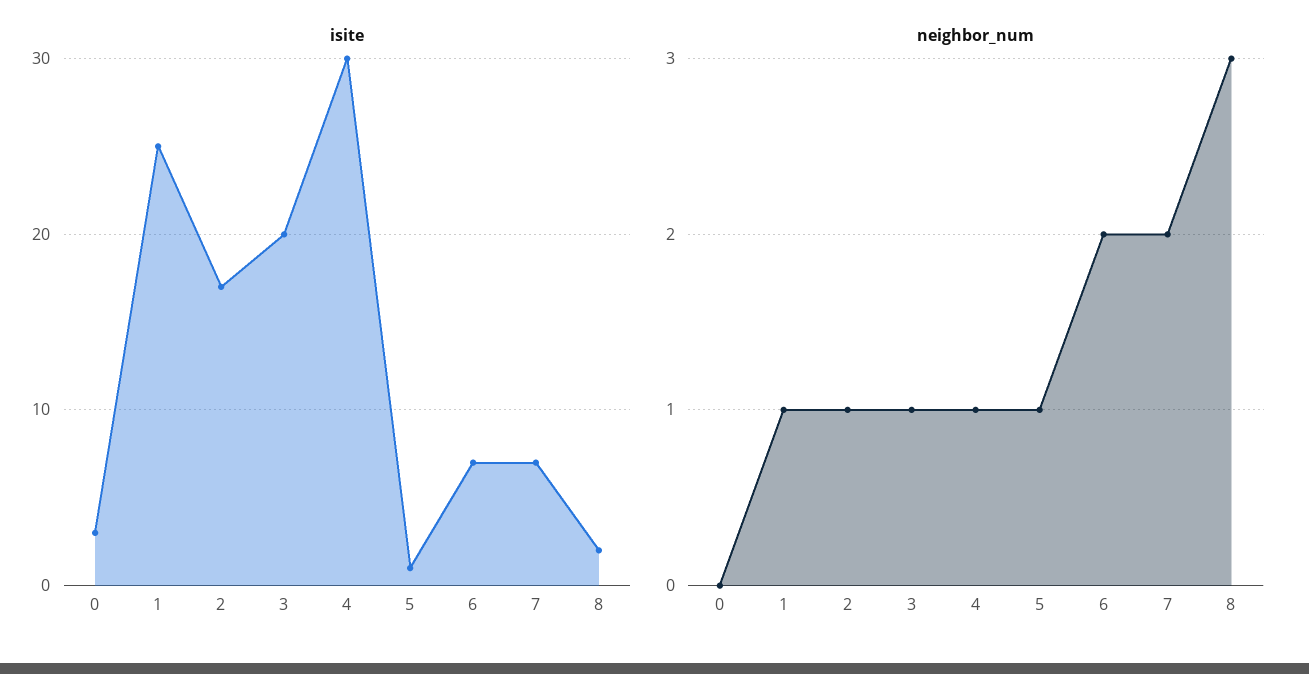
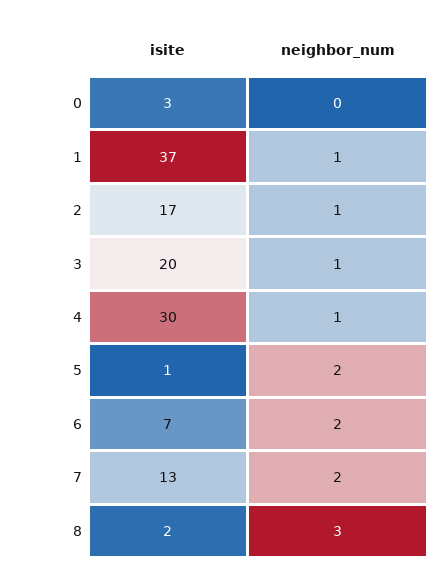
isite, 1: 25 -> 37
isite, 7: 7 -> 13
neighbor_num, 5: 1 -> 2

